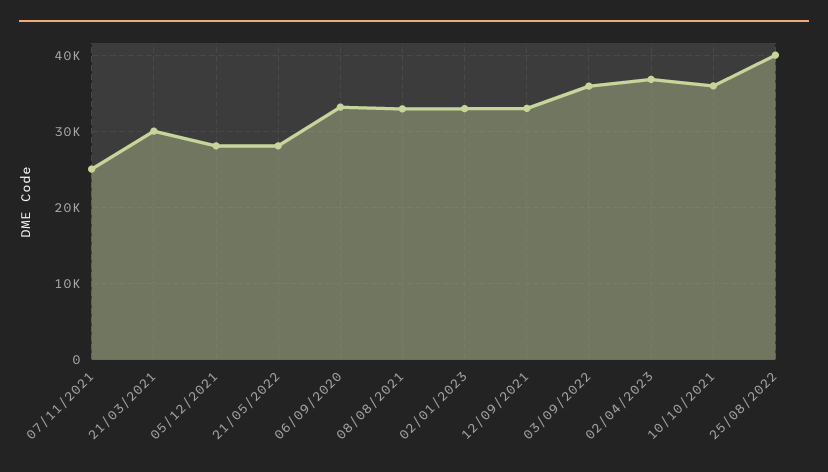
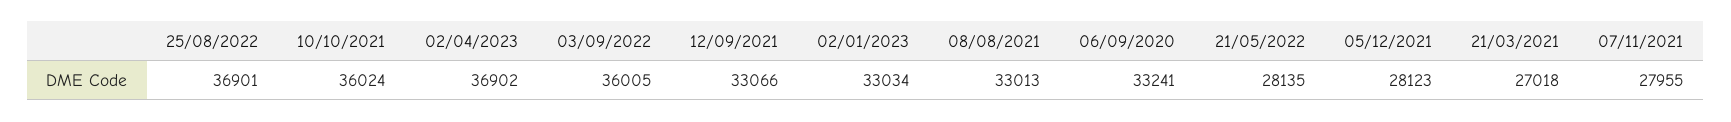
07/11/2021: 25000 -> 27955
21/03/2021: 30000 -> 27018
25/08/2022: 40000 -> 36901

